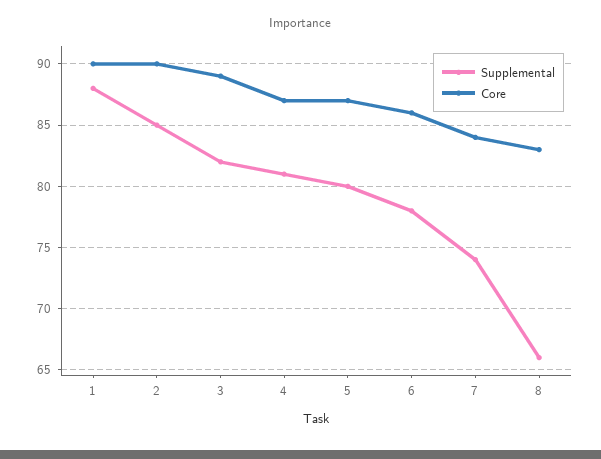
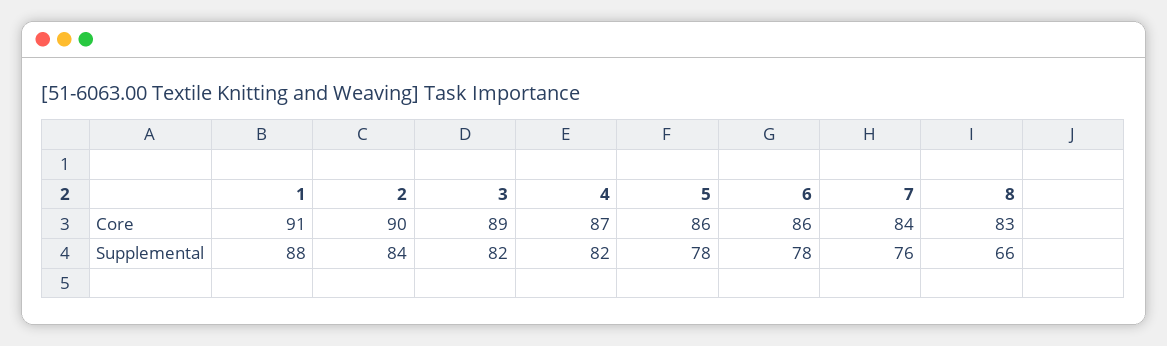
Core, 1: 90 -> 91
Supplemental, 2: 85 -> 84
Supplemental, 4: 81 -> 82
Supplemental, 5: 80 -> 78
Core, 5: 87 -> 86
Supplemental, 7: 74 -> 76

